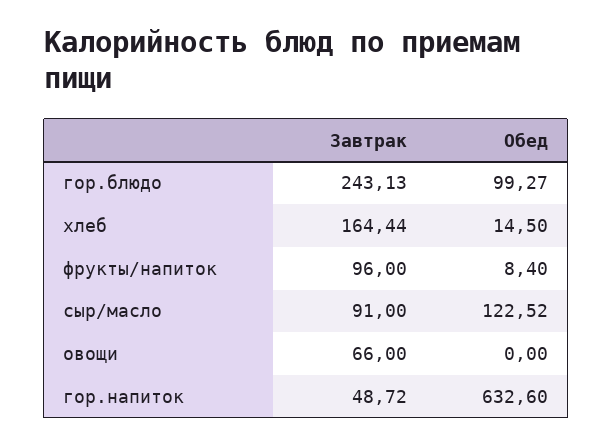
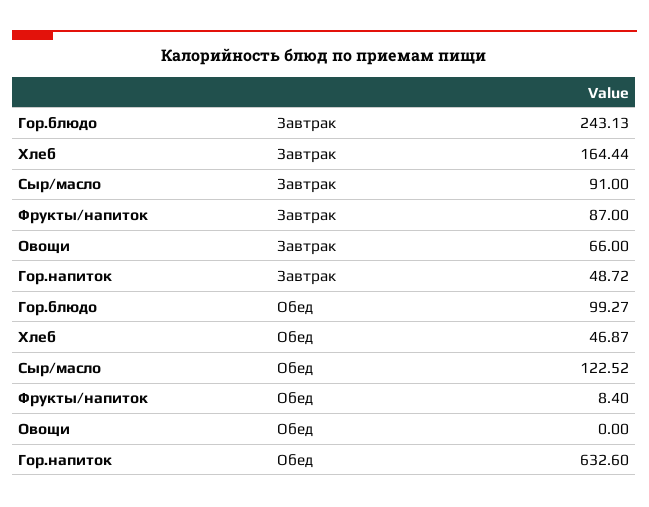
Обед, хлеб: 14.5 -> 46.87
Завтрак, фрукты/напиток: 96 -> 87

